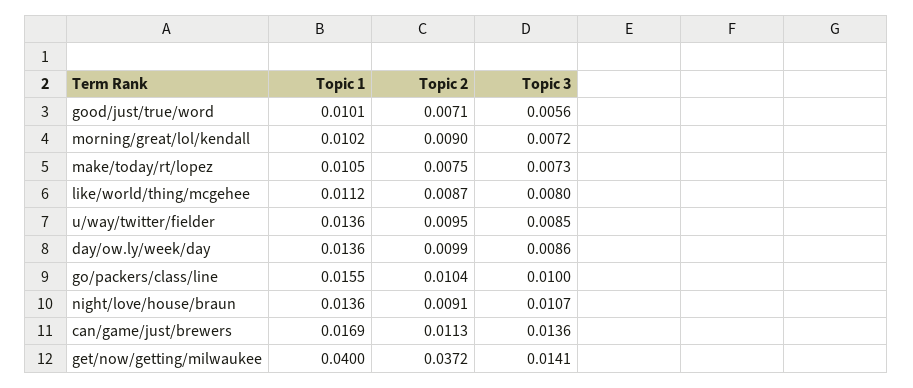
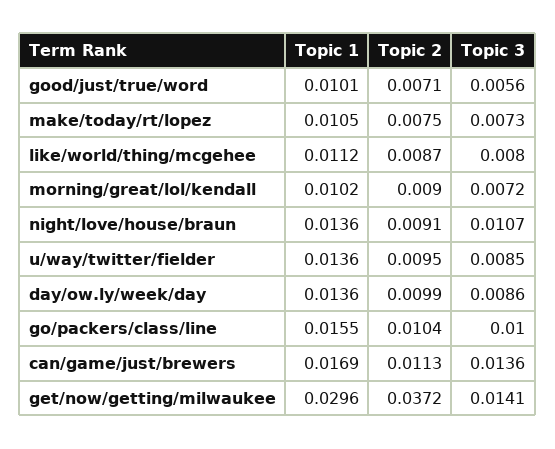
Topic 1, get/now/getting/milwaukee: 0.04 -> 0.0296

